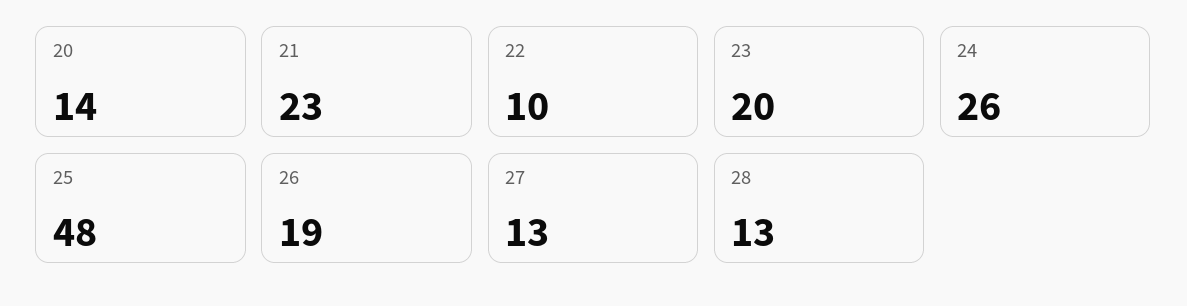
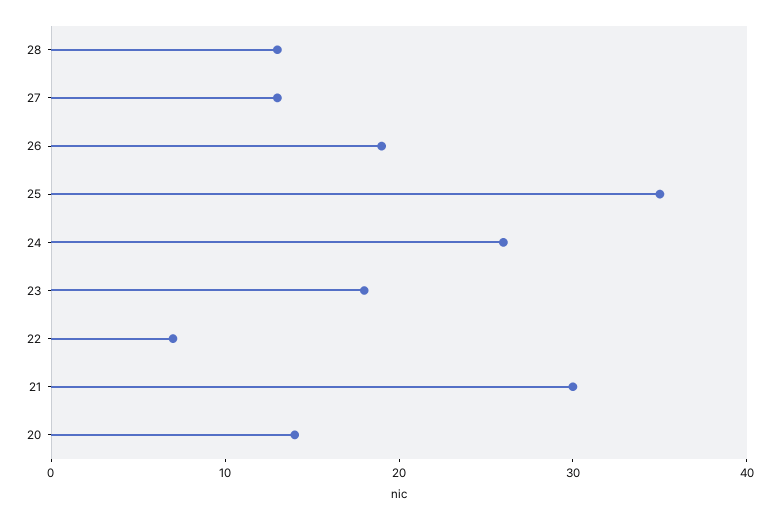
21: 23 -> 30
22: 10 -> 7
23: 20 -> 18
25: 48 -> 35

